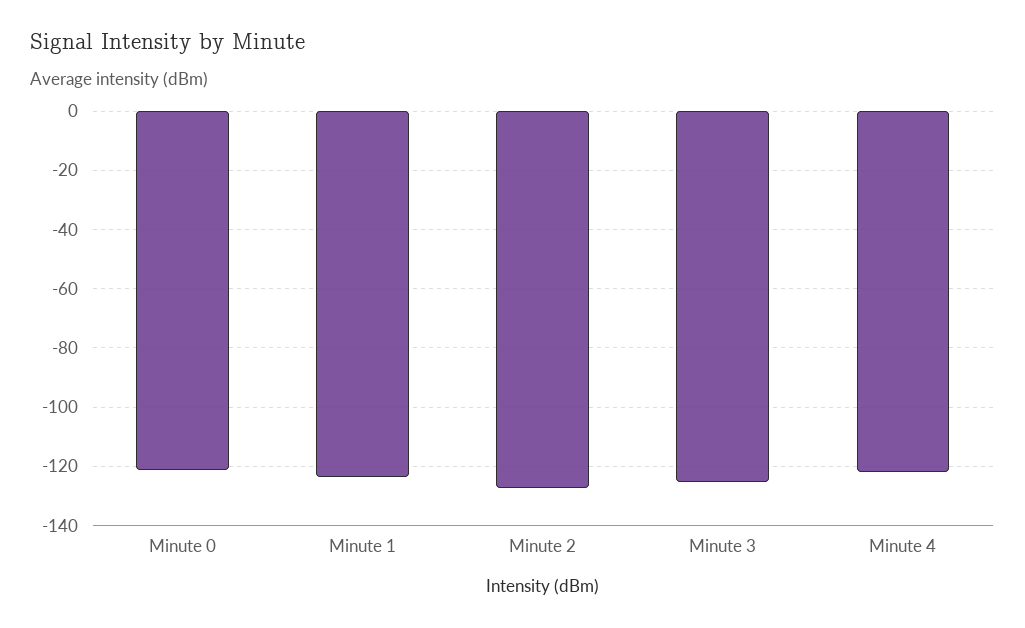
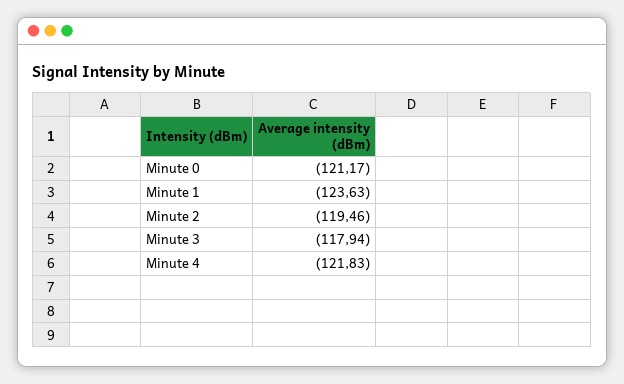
Minute 2: -127.5 -> -119.46
Minute 3: -125 -> -117.94

